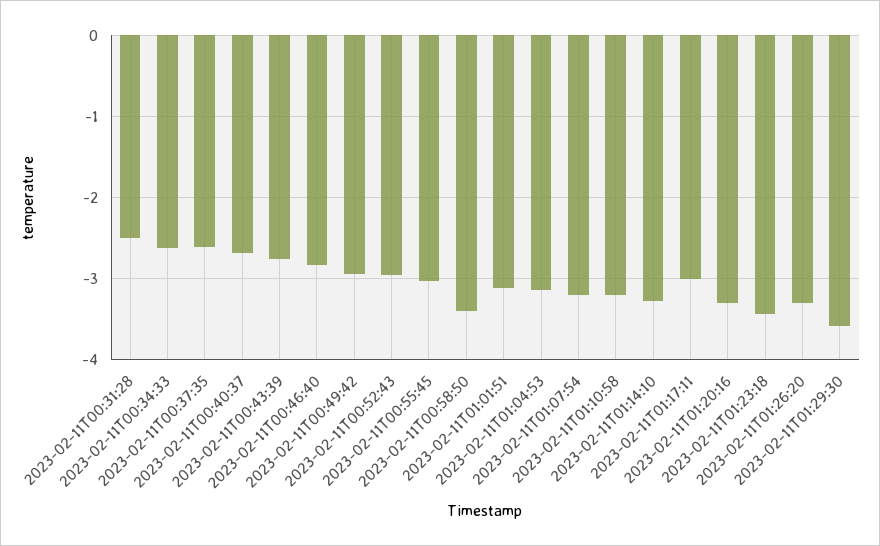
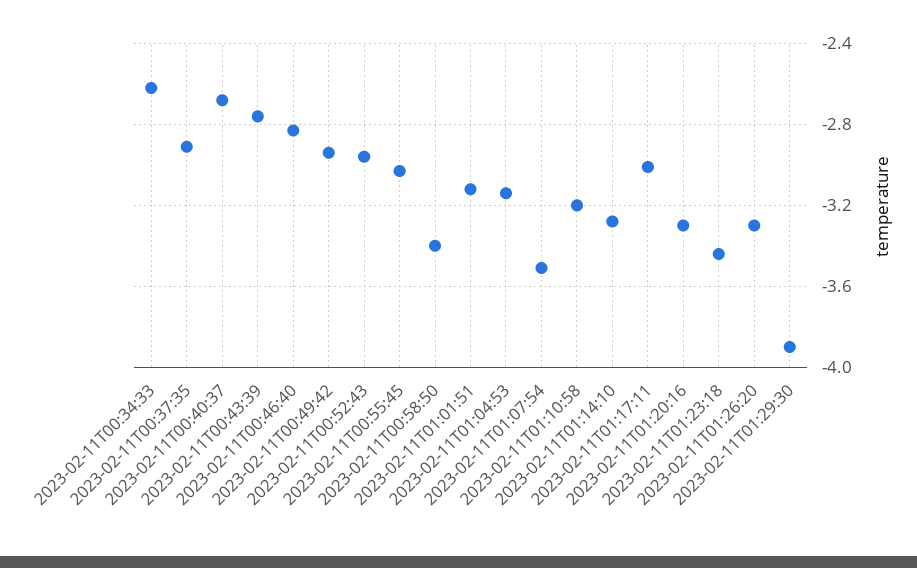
2023-02-11T00:31:28: -2.5 -> none
2023-02-11T00:37:35: -2.6 -> -2.9
2023-02-11T01:07:54: -3.2 -> -3.5
2023-02-11T01:29:30: -3.6 -> -3.9

